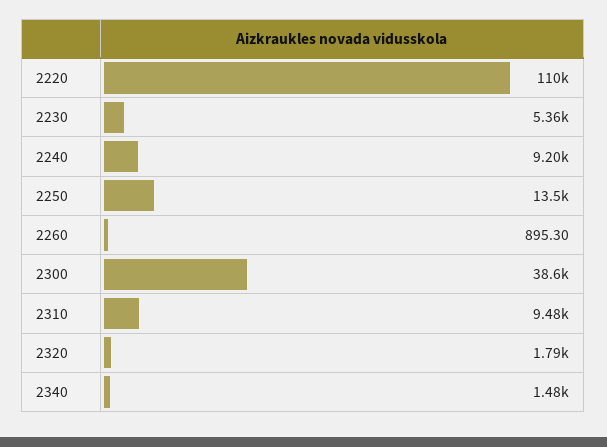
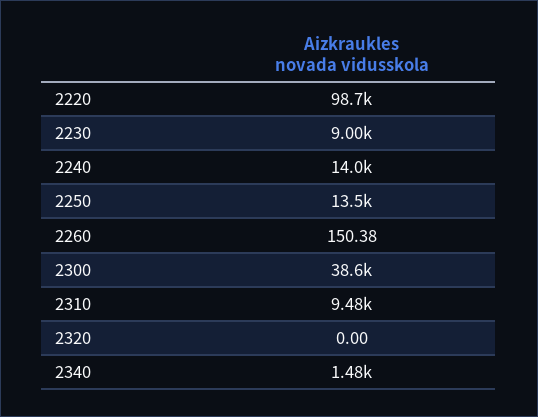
2220: 110000 -> 98700
2230: 5360 -> 9000
2240: 9200 -> 14000
2260: 895.3 -> 150.38
2320: 1790 -> 0

